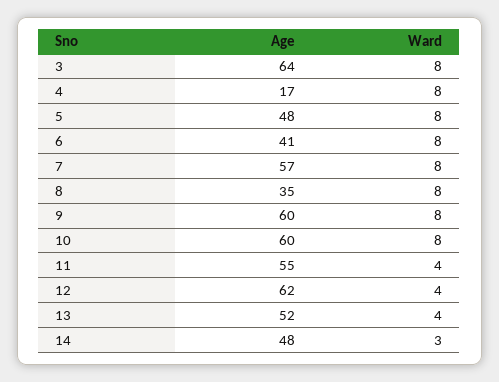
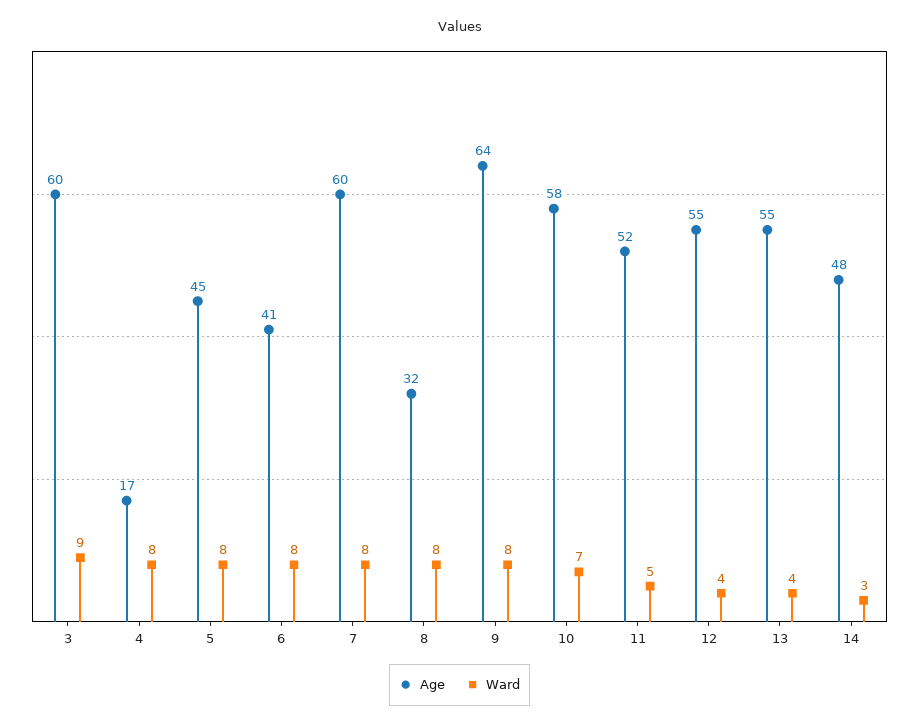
Age, 3: 64 -> 60
Ward, 3: 8 -> 9
Age, 5: 48 -> 45
Age, 7: 57 -> 60
Age, 8: 35 -> 32
Age, 9: 60 -> 64
Age, 10: 60 -> 58
Ward, 10: 8 -> 7
Age, 11: 55 -> 52
Ward, 11: 4 -> 5
Age, 12: 62 -> 55
Age, 13: 52 -> 55

